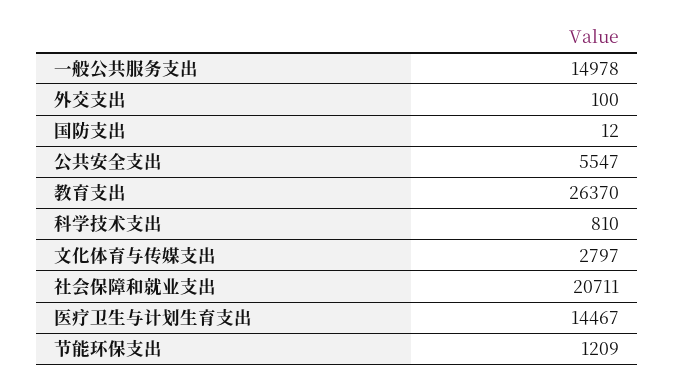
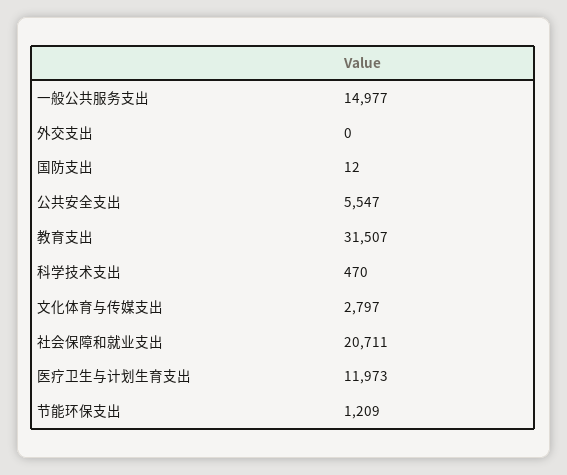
一般公共服务支出: 14978 -> 14977
外交支出: 100 -> 0
教育支出: 26370 -> 31507
科学技术支出: 810 -> 470
医疗卫生与计划生育支出: 14467 -> 11973

